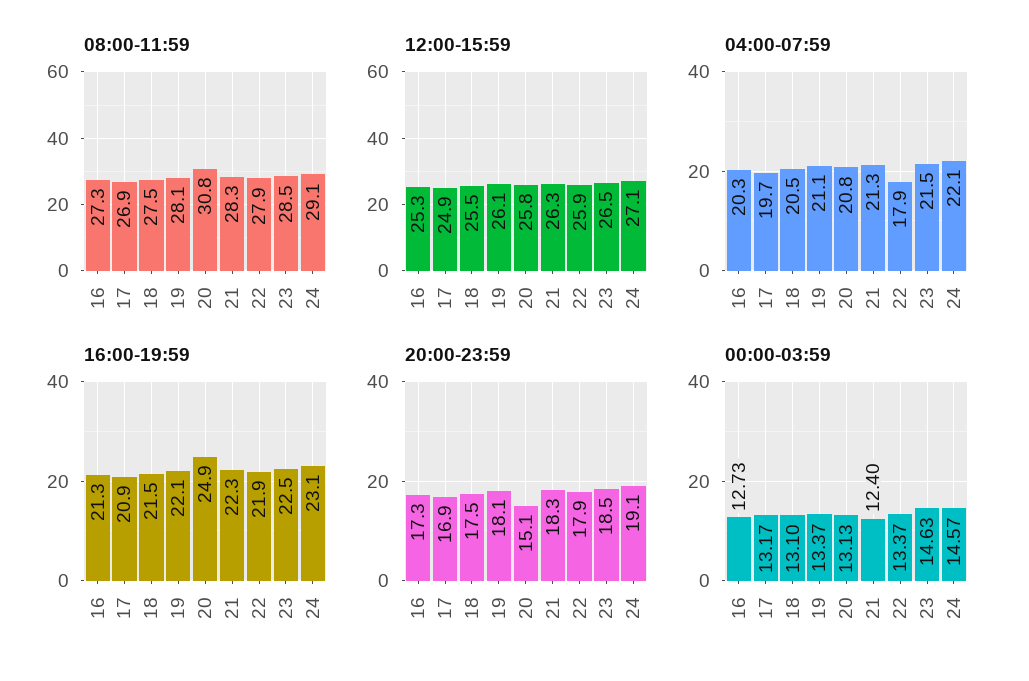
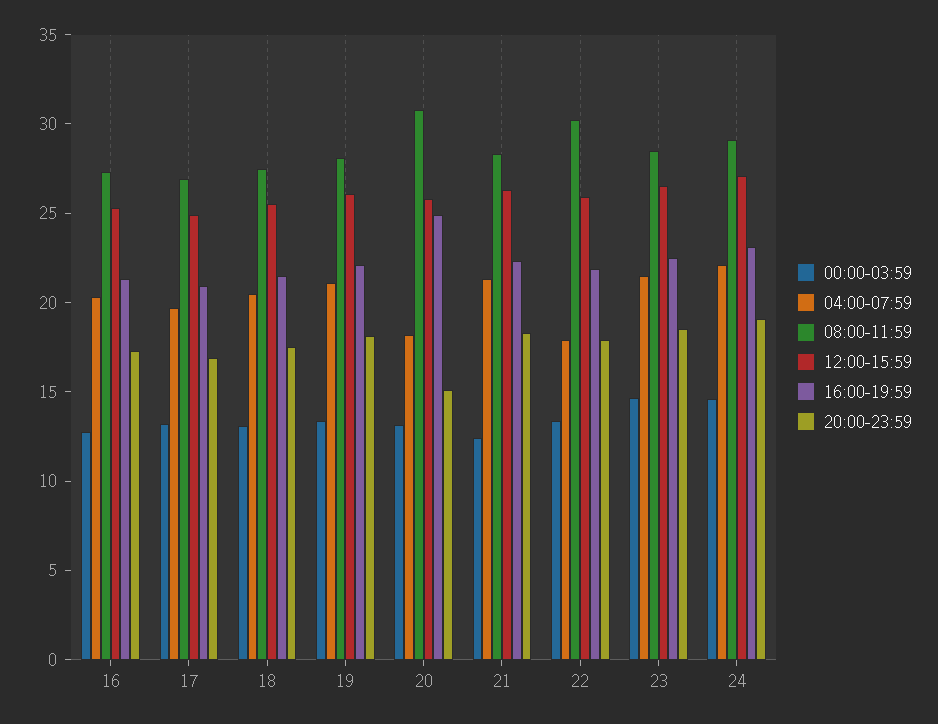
08:00-11:59, 22: 27.9 -> 30
04:00-07:59, 20: 20.8 -> 18

